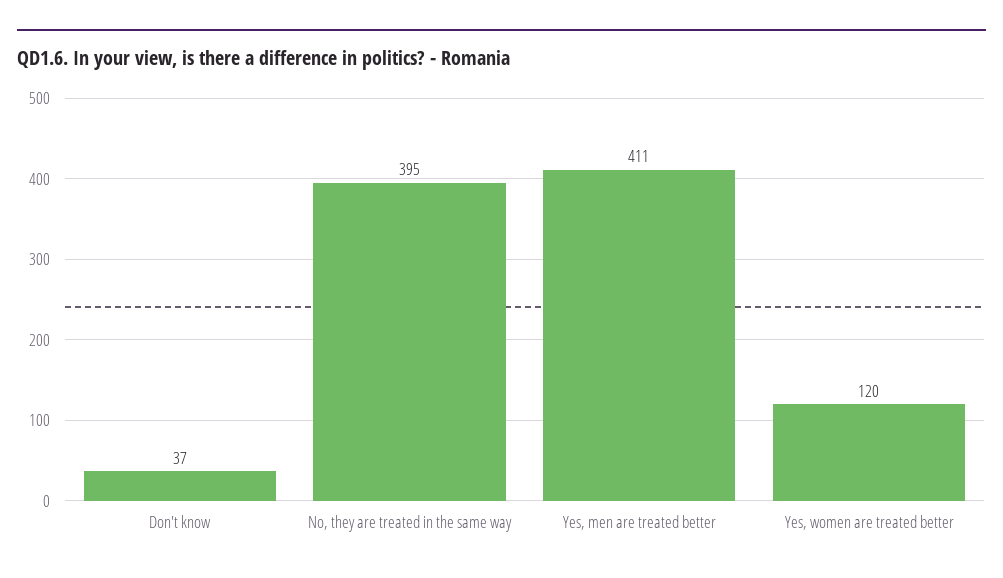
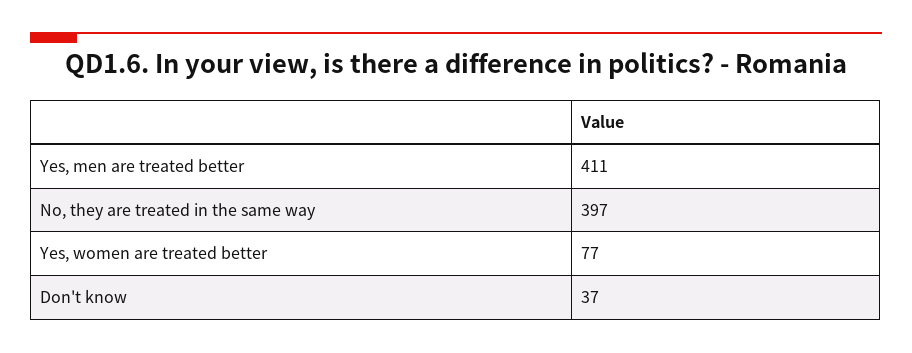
No, they are treated in the same way: 395 -> 397
Yes, women are treated better: 120 -> 77

